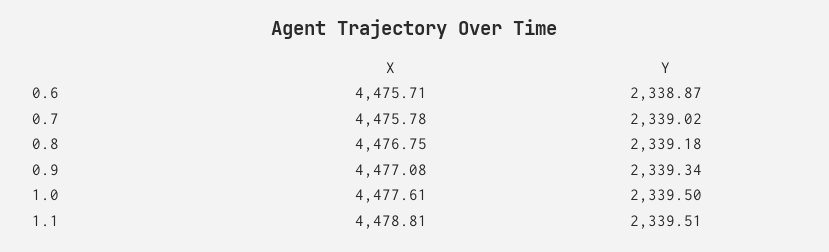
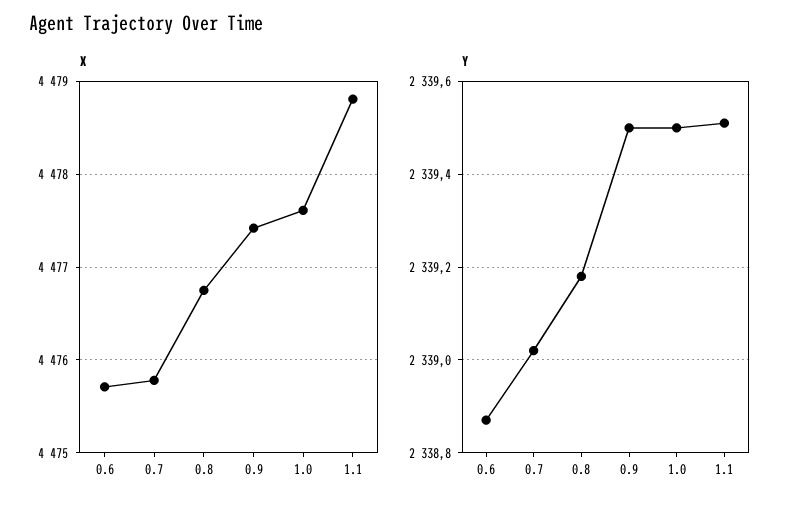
X, 0.9: 4477.08 -> 4477.4
Y, 0.9: 2339.34 -> 2339.5

